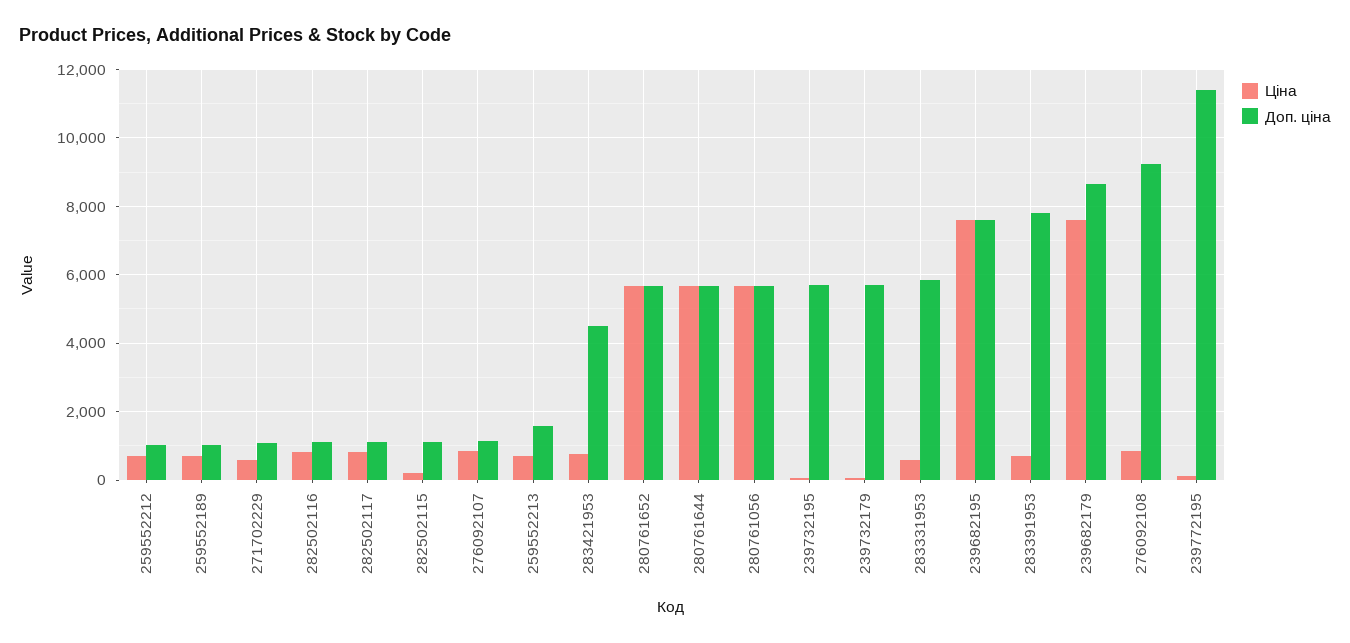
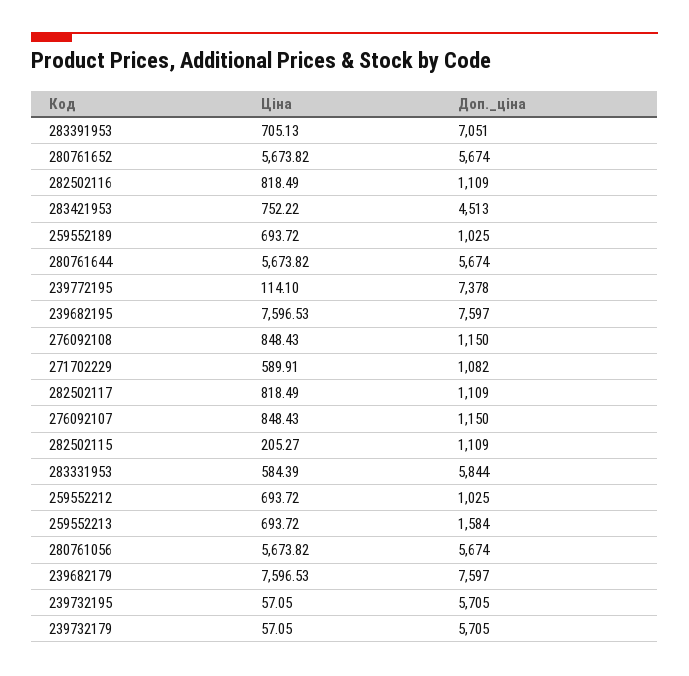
Доп. ціна, 283391953: 7800 -> 7051
Доп. ціна, 239682179: 8600 -> 7597
Доп. ціна, 276092108: 9200 -> 1150
Доп. ціна, 239772195: 11400 -> 7378

